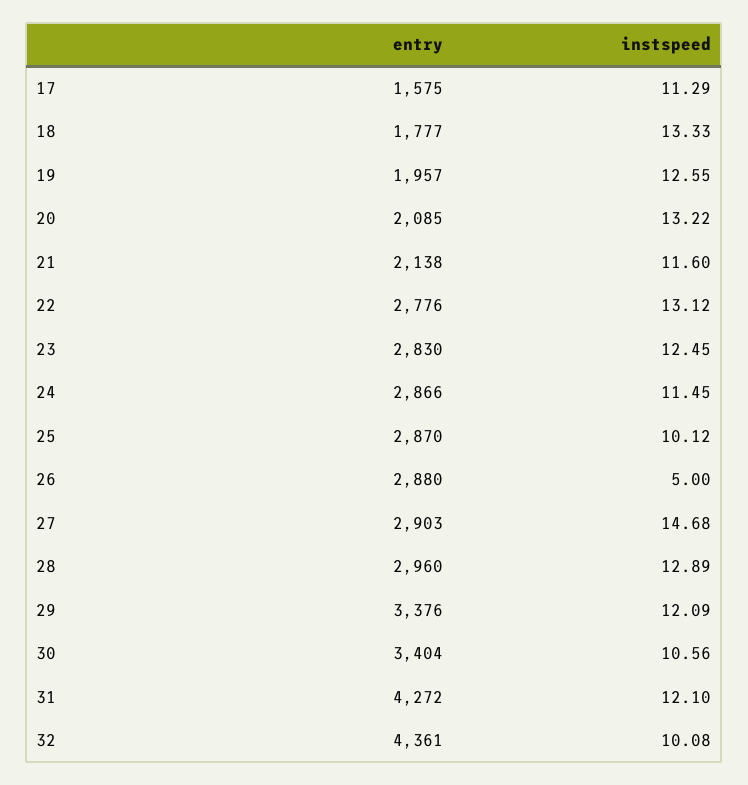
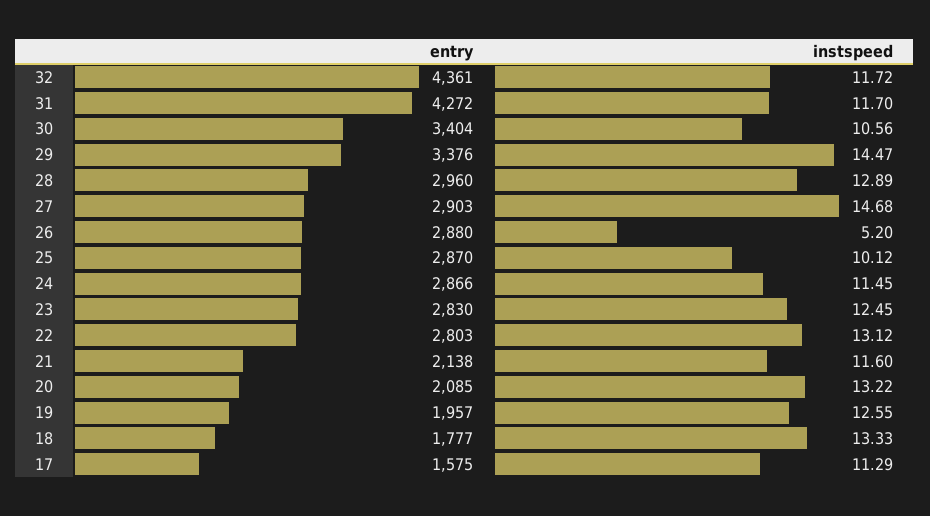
entry, 22: 2776 -> 2803
instspeed, 26: 5 -> 5.2
instspeed, 29: 12.09 -> 14.47
instspeed, 31: 12.1 -> 11.7
instspeed, 32: 10.08 -> 11.72

